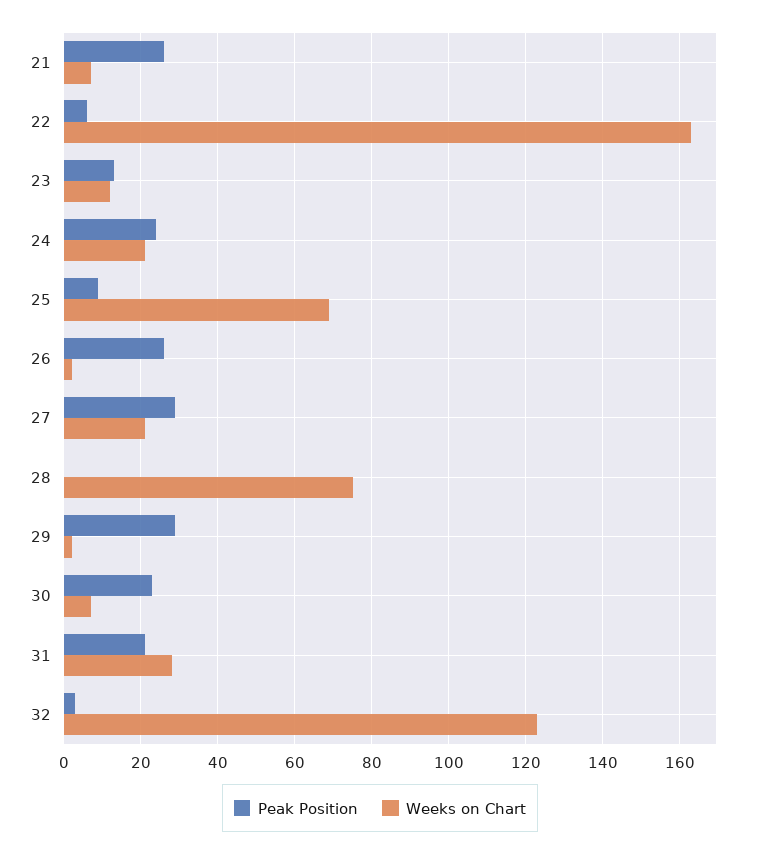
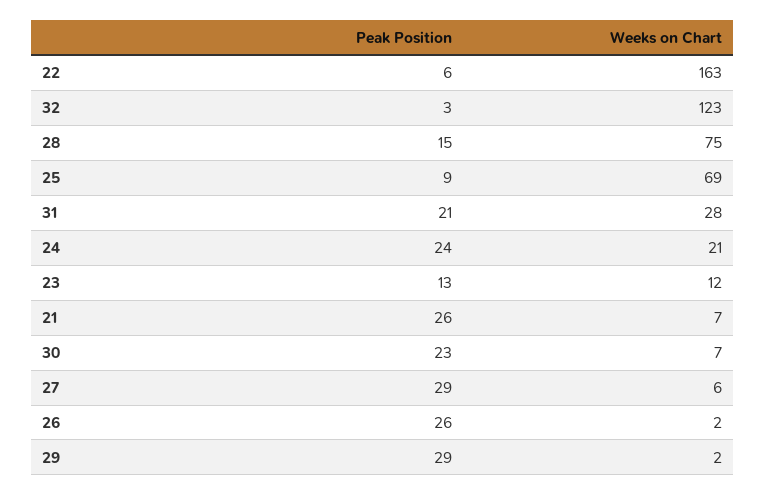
Weeks on Chart, 27: 20 -> 6
Peak Position, 28: 0 -> 15

